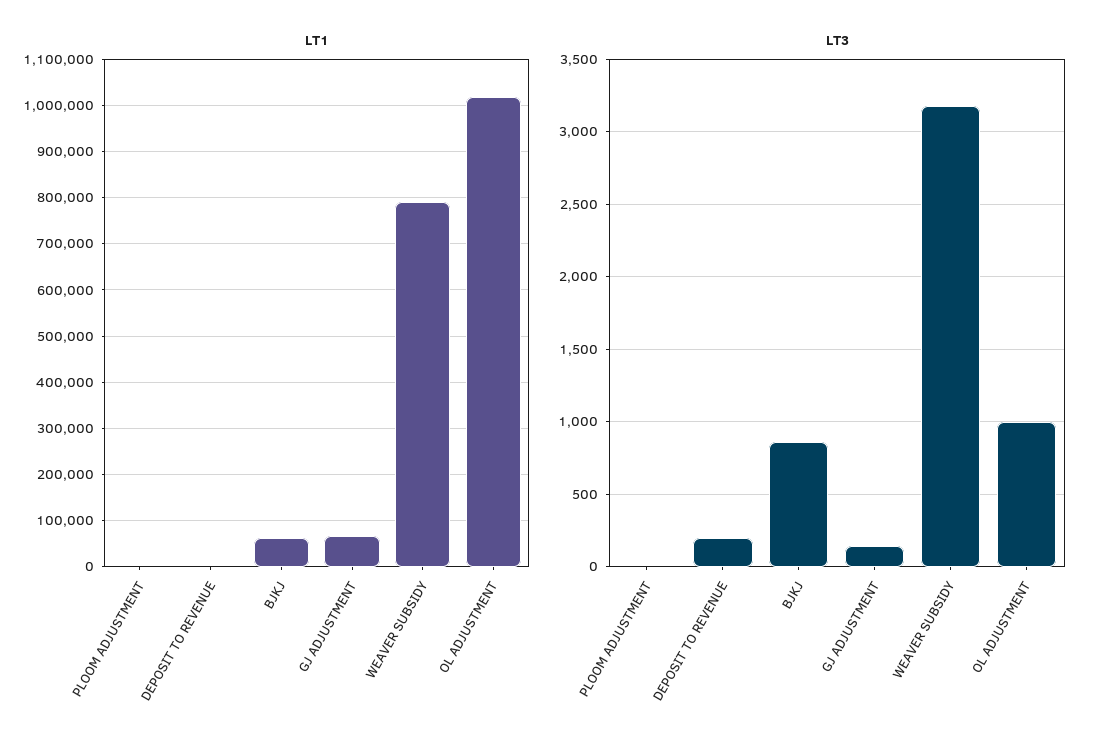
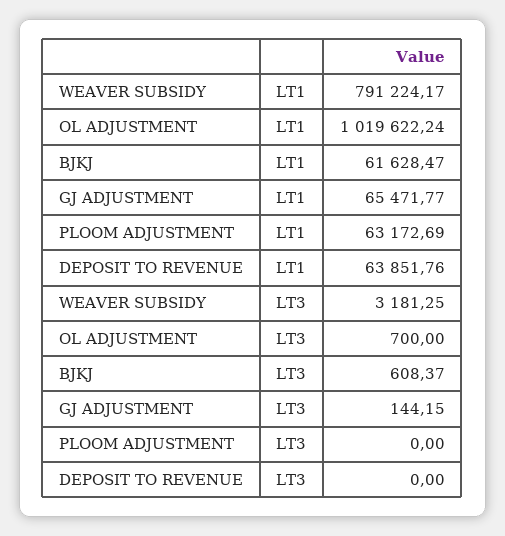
LT1, PLOOM ADJUSTMENT: 0 -> 63172.69
LT1, DEPOSIT TO REVENUE: 0 -> 63851.76
LT3, DEPOSIT TO REVENUE: 200 -> 0
LT3, BJKJ: 850 -> 608.37
LT3, OL ADJUSTMENT: 1000 -> 700

